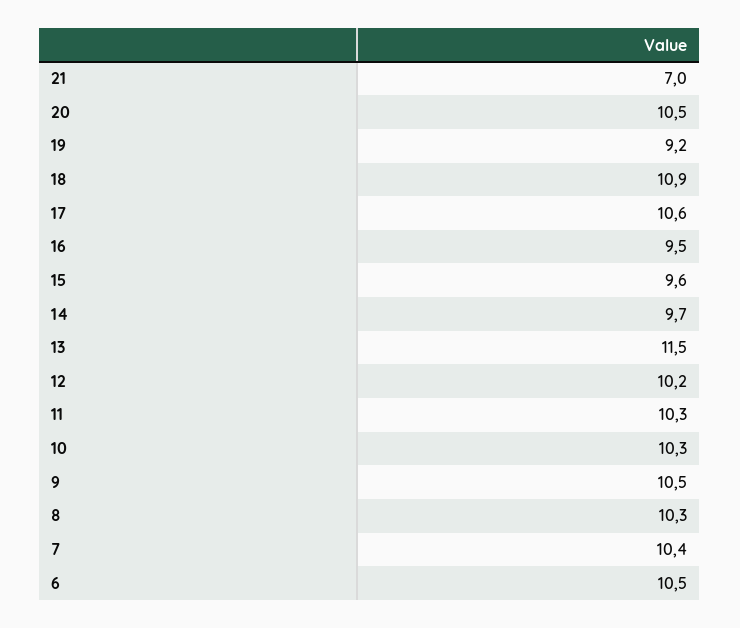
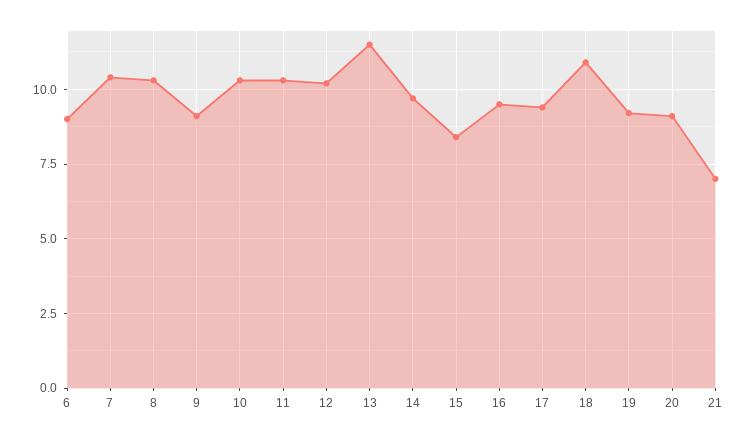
20: 10.5 -> 9
17: 10.6 -> 9.5
15: 9.6 -> 8.5
9: 10.5 -> 9
6: 10.5 -> 9

